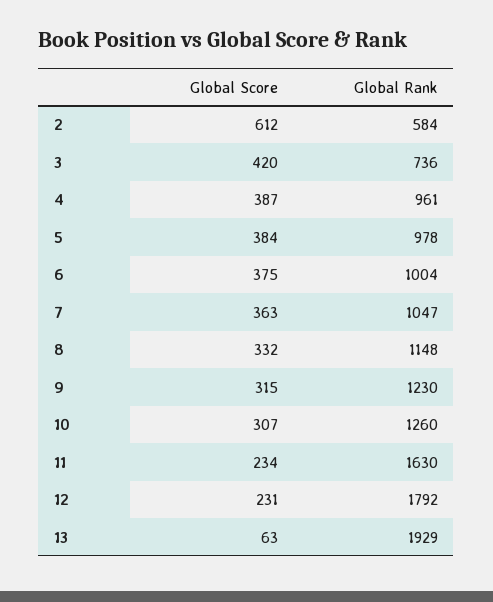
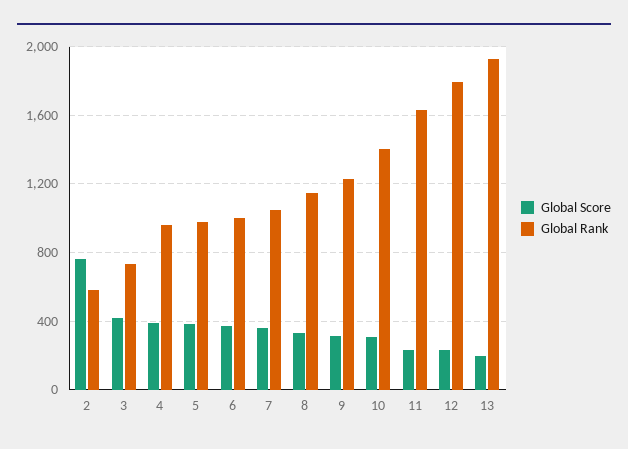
Global Score, 2: 612 -> 750
Global Rank, 10: 1260 -> 1400
Global Score, 13: 63 -> 200

